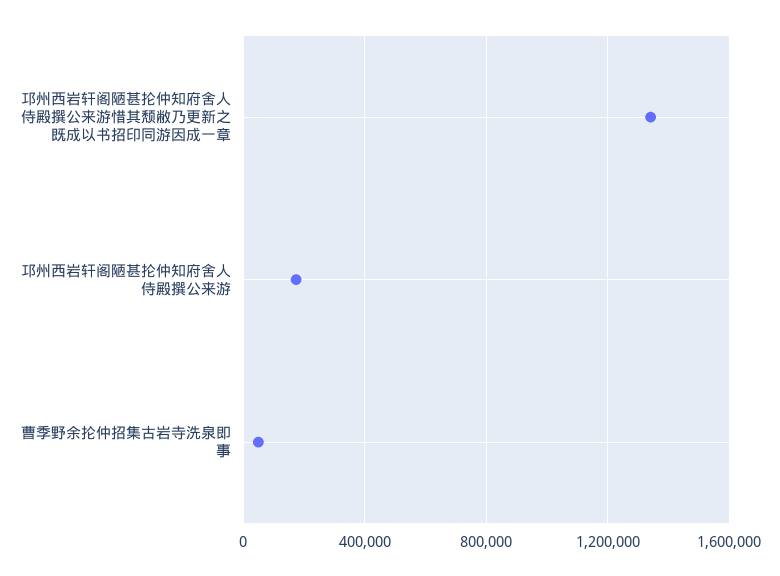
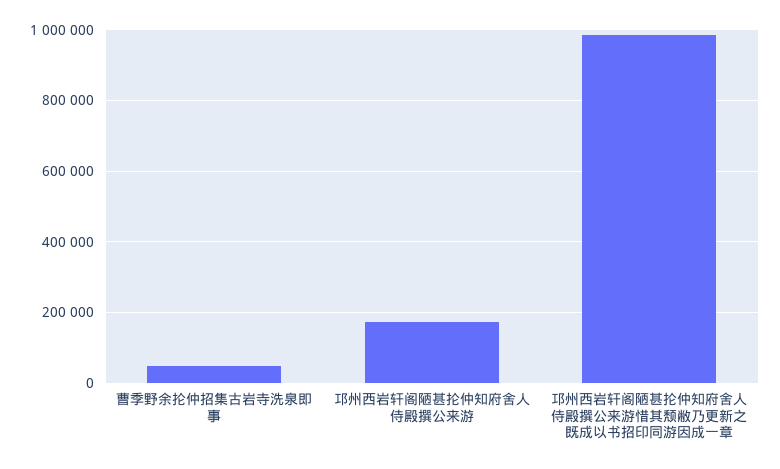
邛州西岩轩阁陋甚抡仲知府舍人侍殿撰公来游惜其颓敝乃更新之既成以书招印同游因成一章: 1350000 -> 980000

